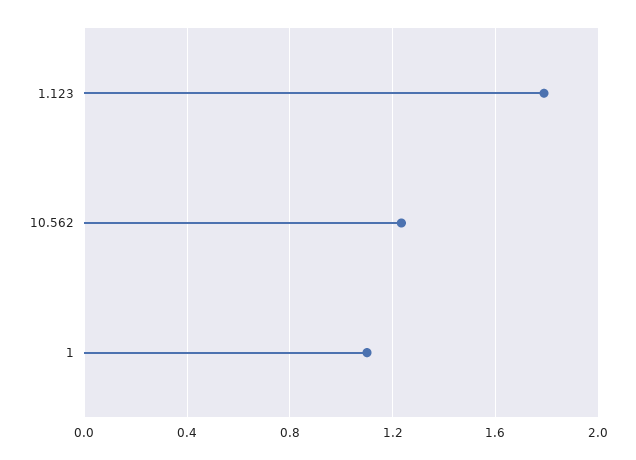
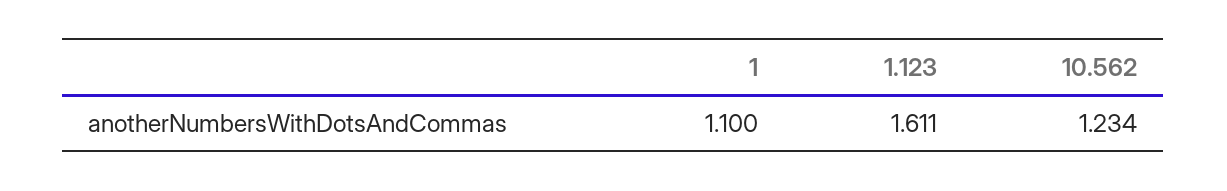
1.123: 1.8 -> 1.611

